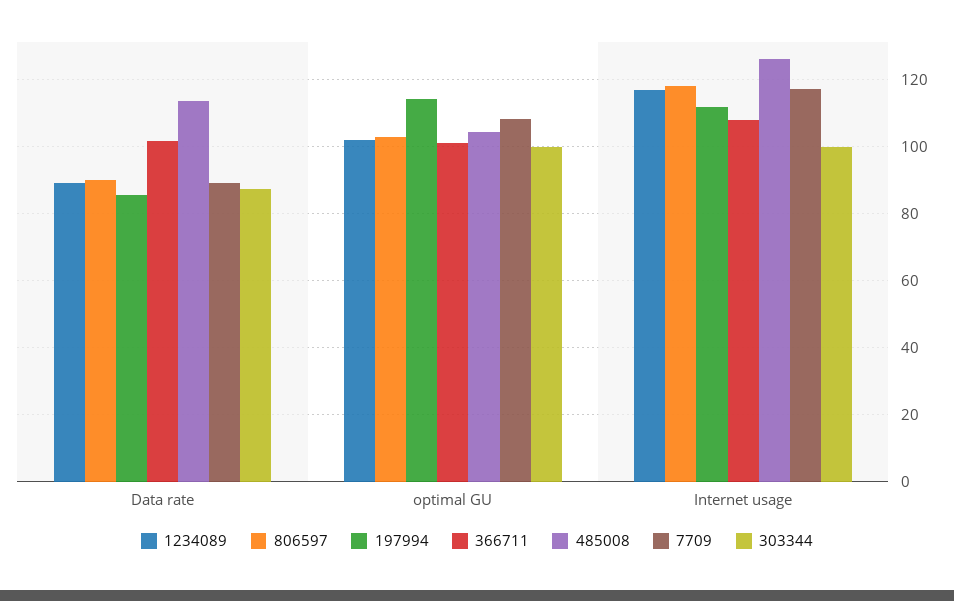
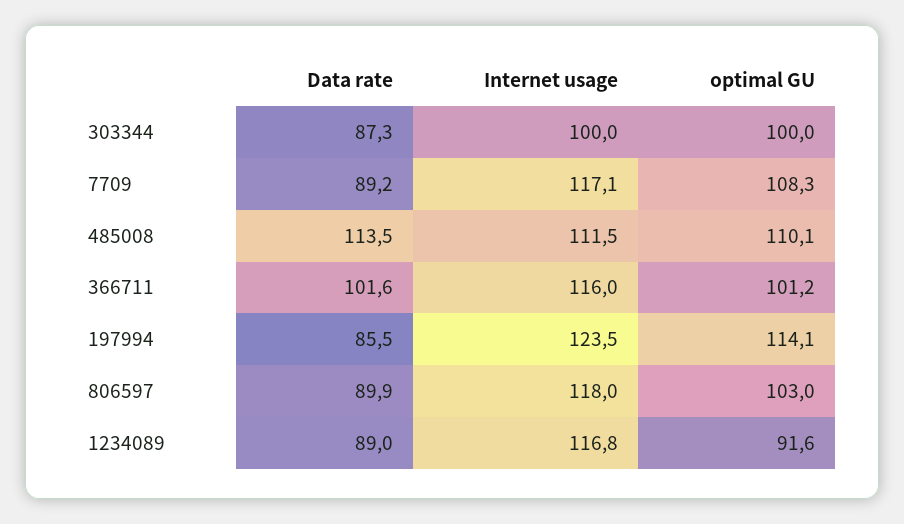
1234089, optimal GU: 102 -> 91.6
485008, optimal GU: 104 -> 110.1
197994, Internet usage: 112 -> 123.5
366711, Internet usage: 108 -> 116
485008, Internet usage: 126 -> 111.5

